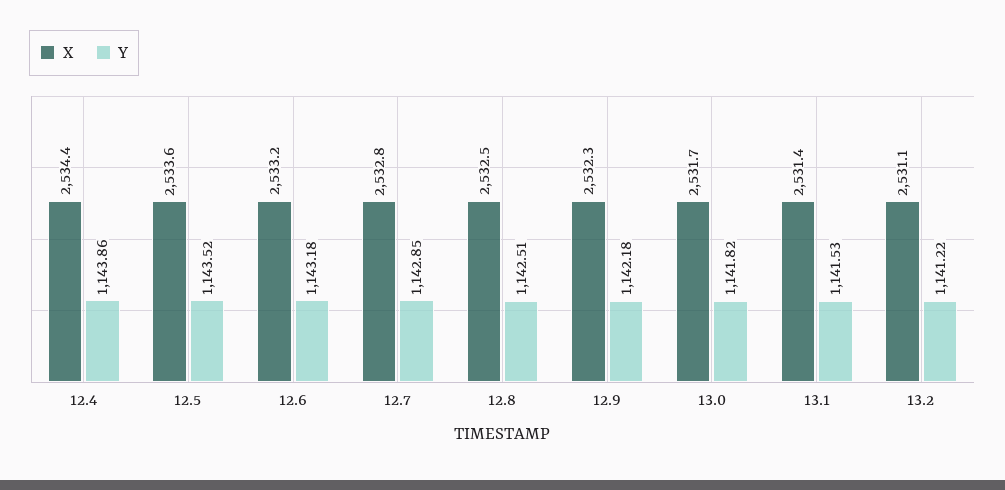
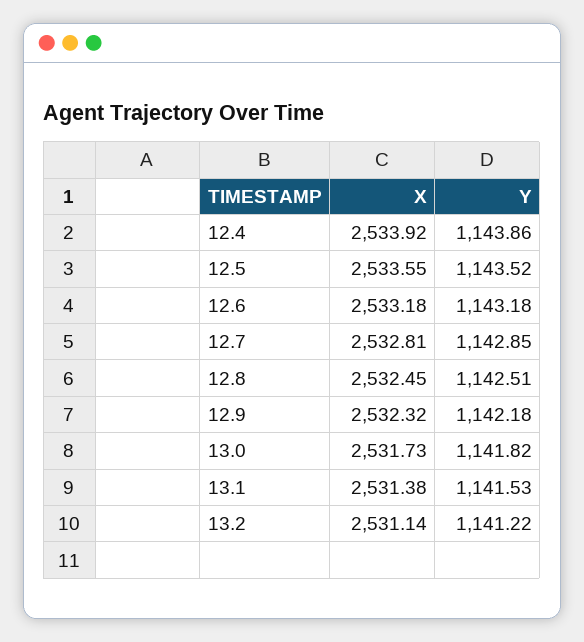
X, 12.4: 2534.4 -> 2533.92

